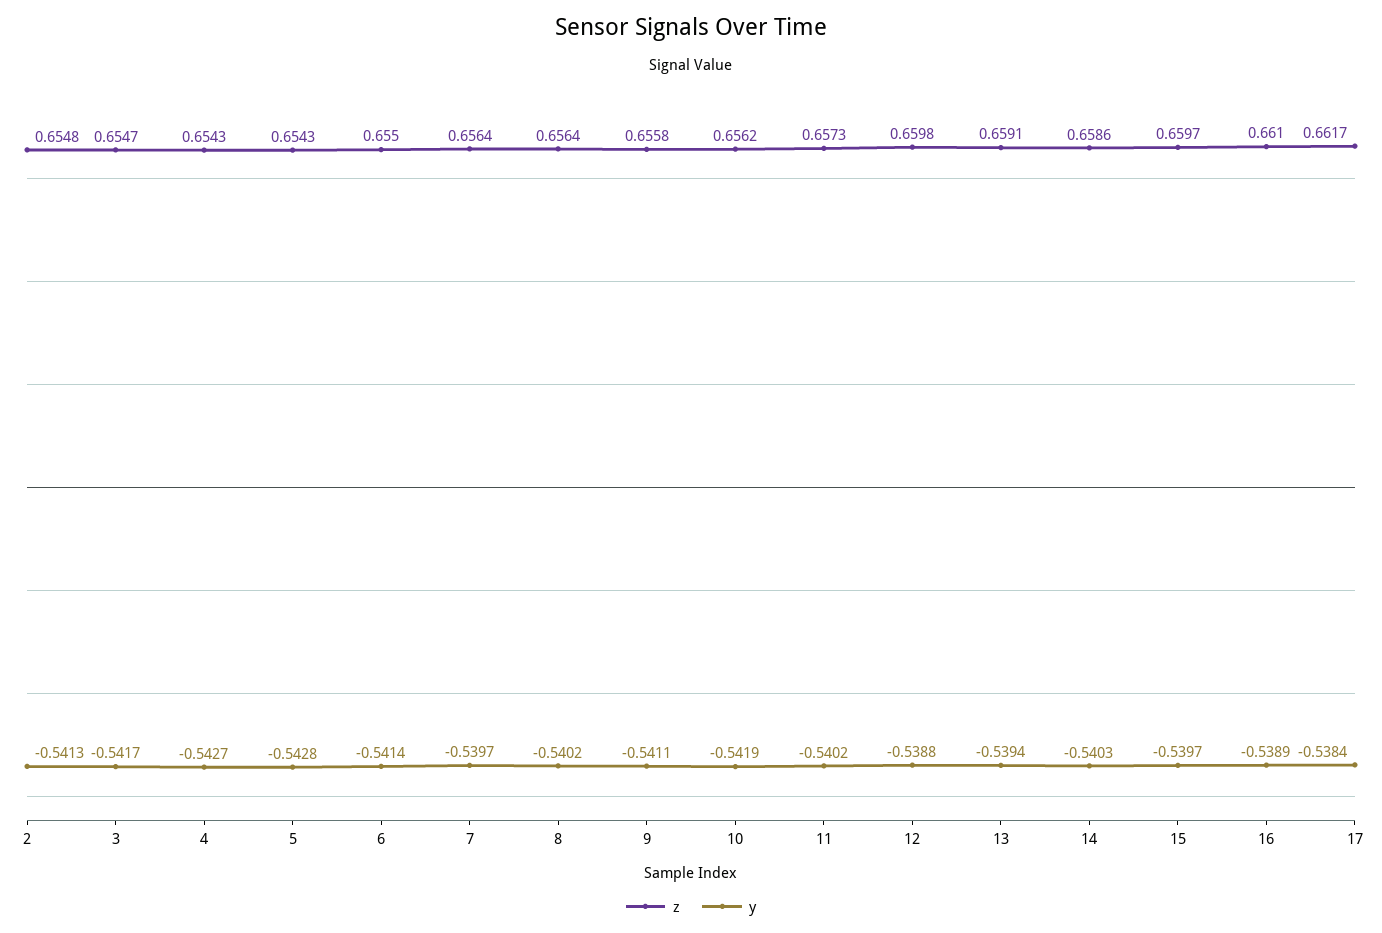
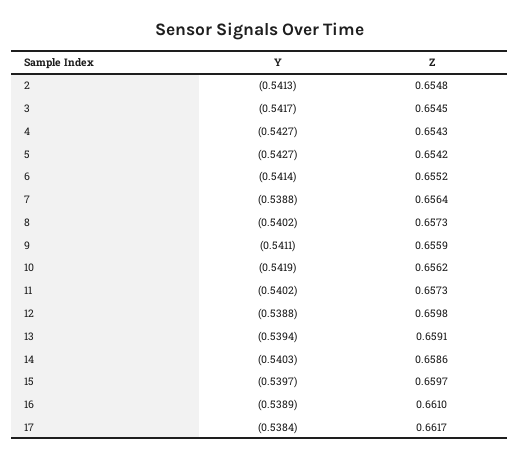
z, 3: 0.6547 -> 0.6545
z, 5: 0.6543 -> 0.6542
y, 5: -0.5428 -> -0.5427
z, 6: 0.655 -> 0.6552
y, 7: -0.5397 -> -0.5388
z, 8: 0.6564 -> 0.6573
z, 9: 0.6558 -> 0.6559

